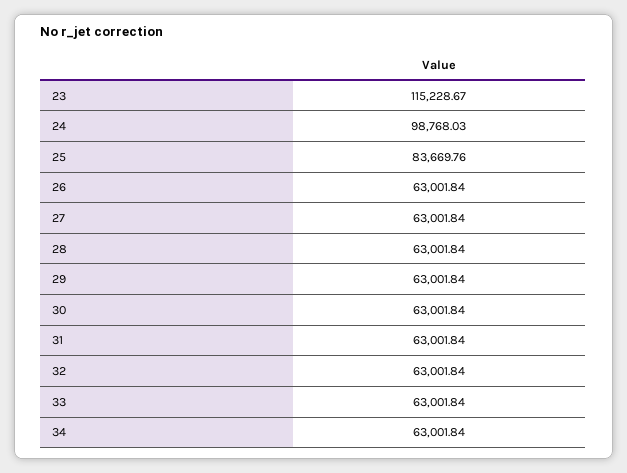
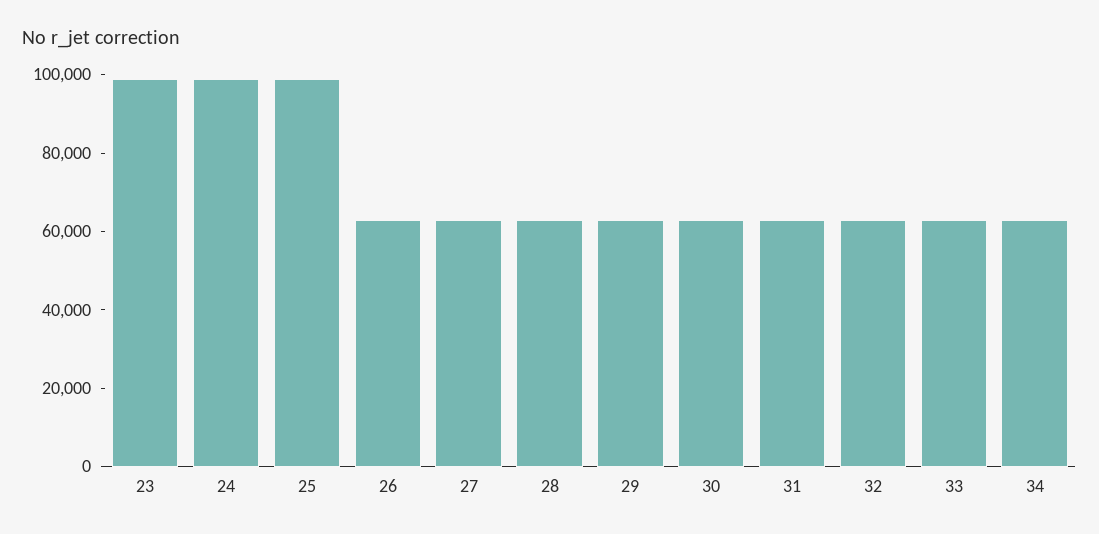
23: 115228.67 -> 100000
25: 83669.76 -> 100000

